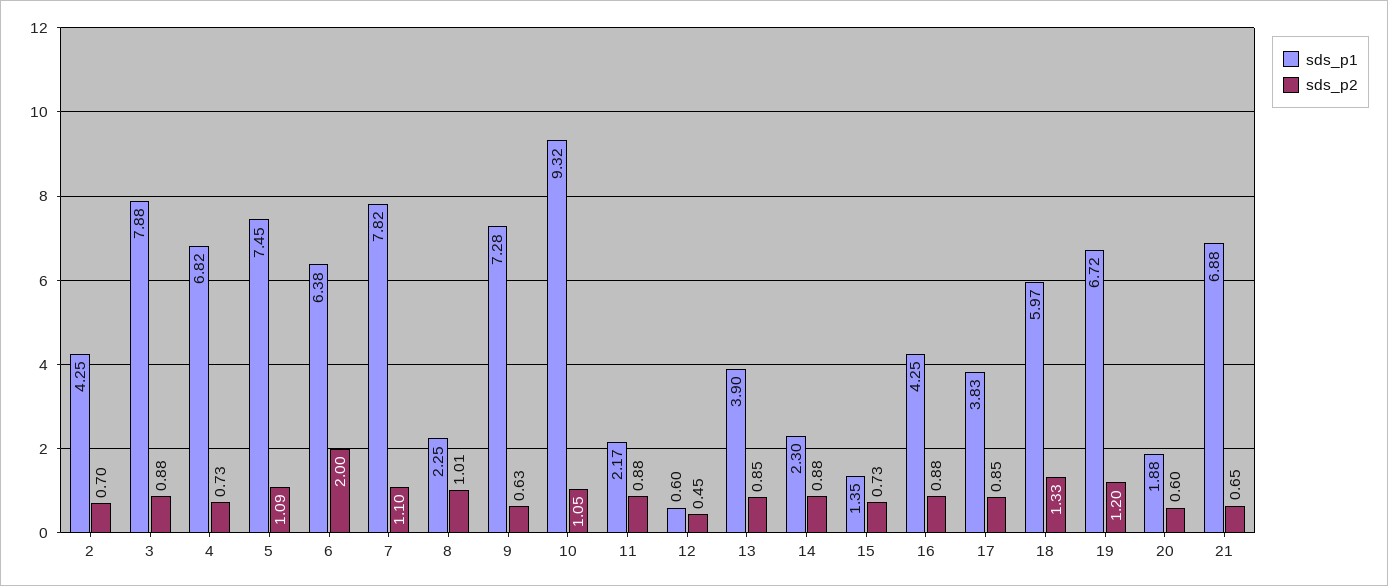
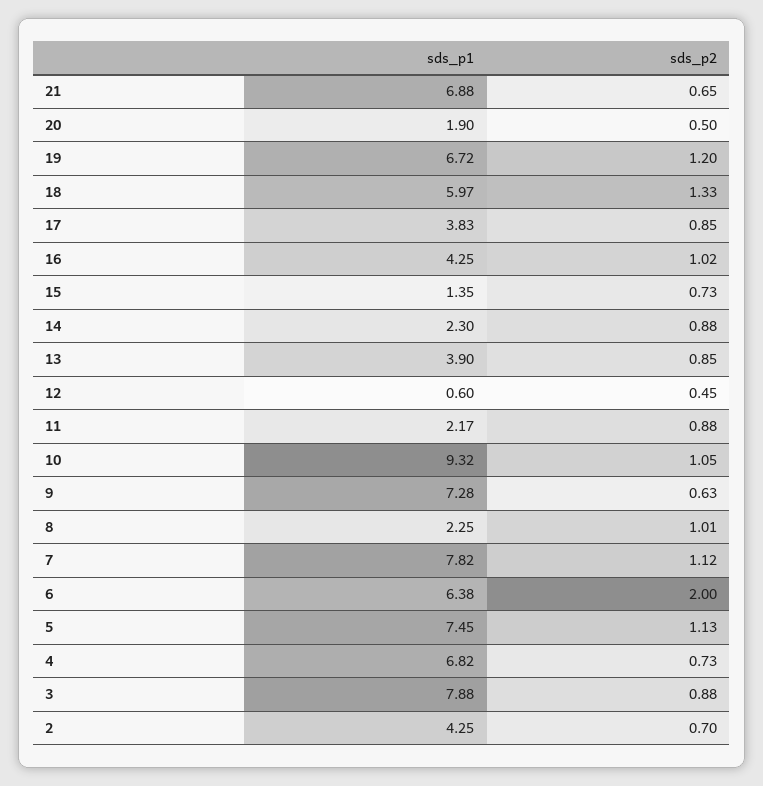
sds_p2, 5: 1.09 -> 1.13
sds_p2, 7: 1.1 -> 1.12
sds_p2, 16: 0.88 -> 1.02
sds_p1, 20: 1.88 -> 1.9
sds_p2, 20: 0.6 -> 0.5

